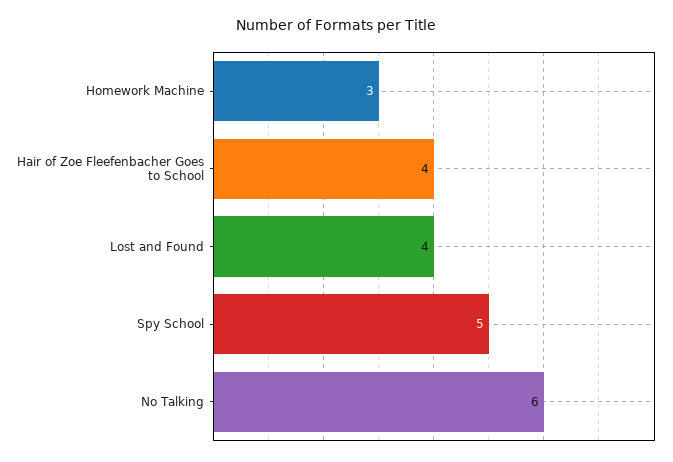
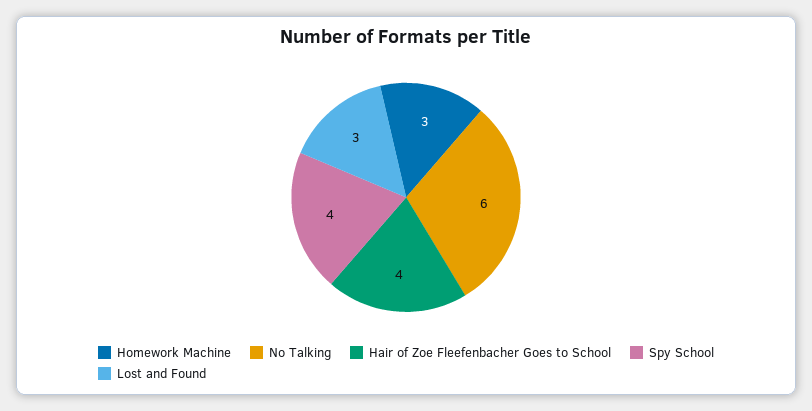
Lost and Found: 4 -> 3
Spy School: 5 -> 4

